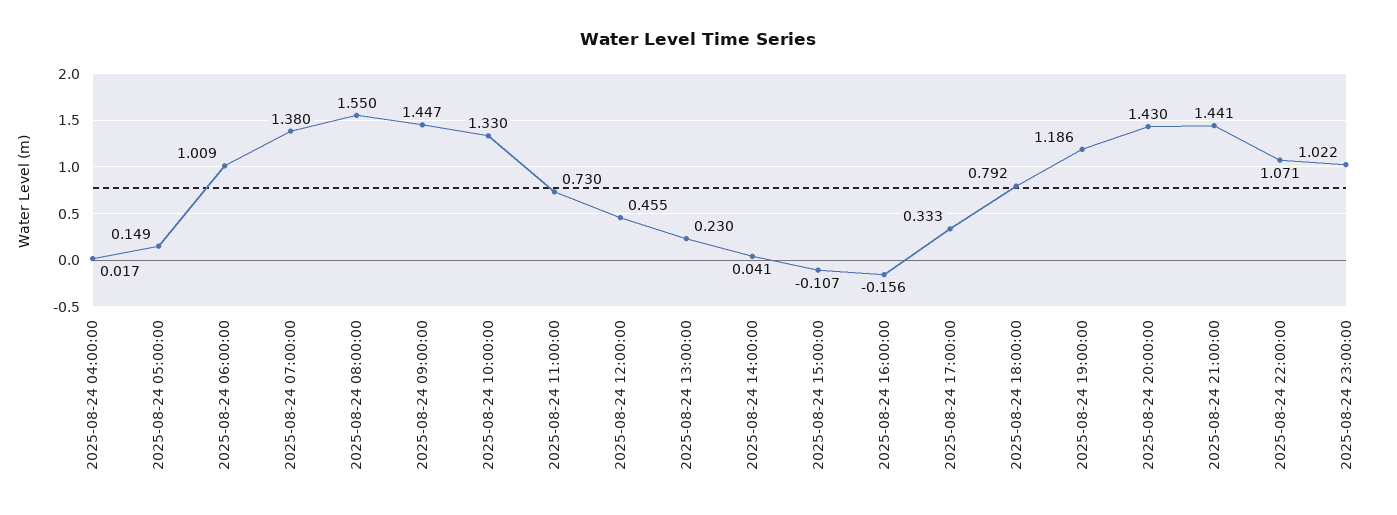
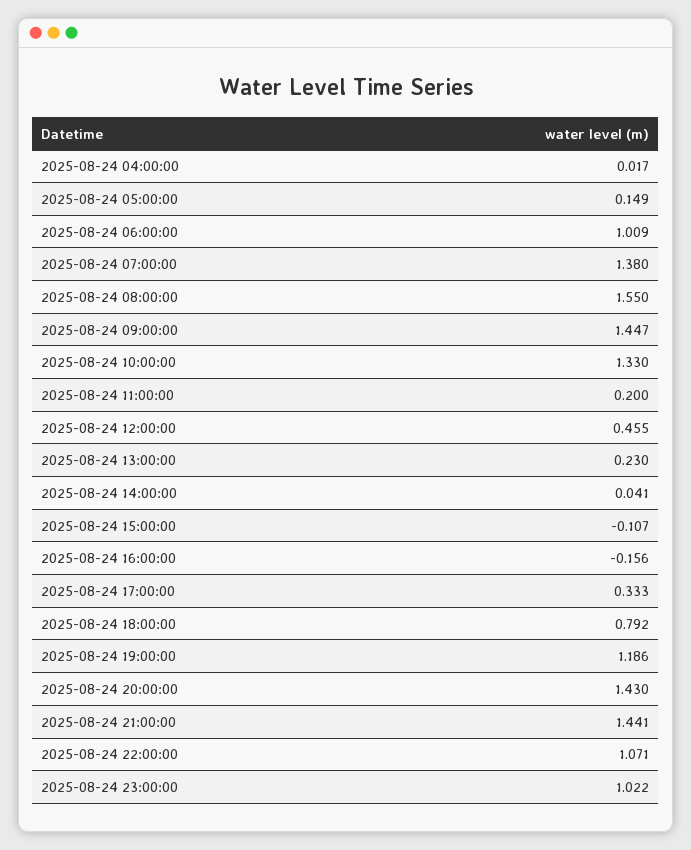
2025-08-24 11:00:00: 0.73 -> 0.2

